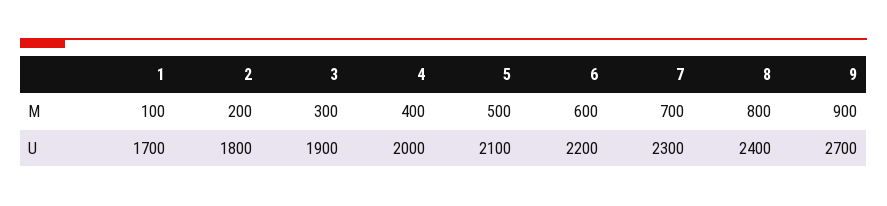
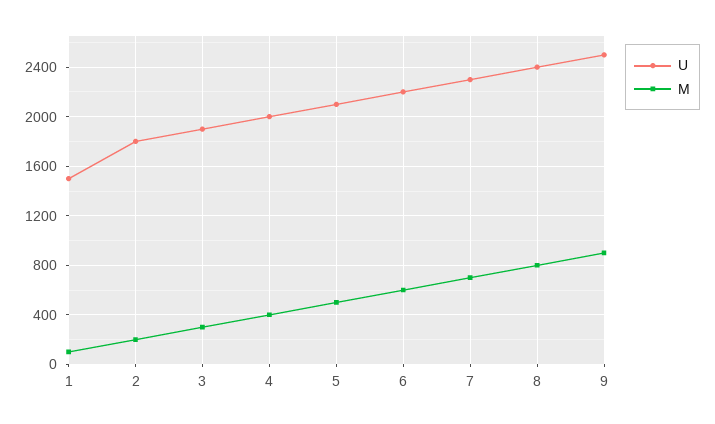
U, 1: 1700 -> 1500
U, 9: 2700 -> 2500

